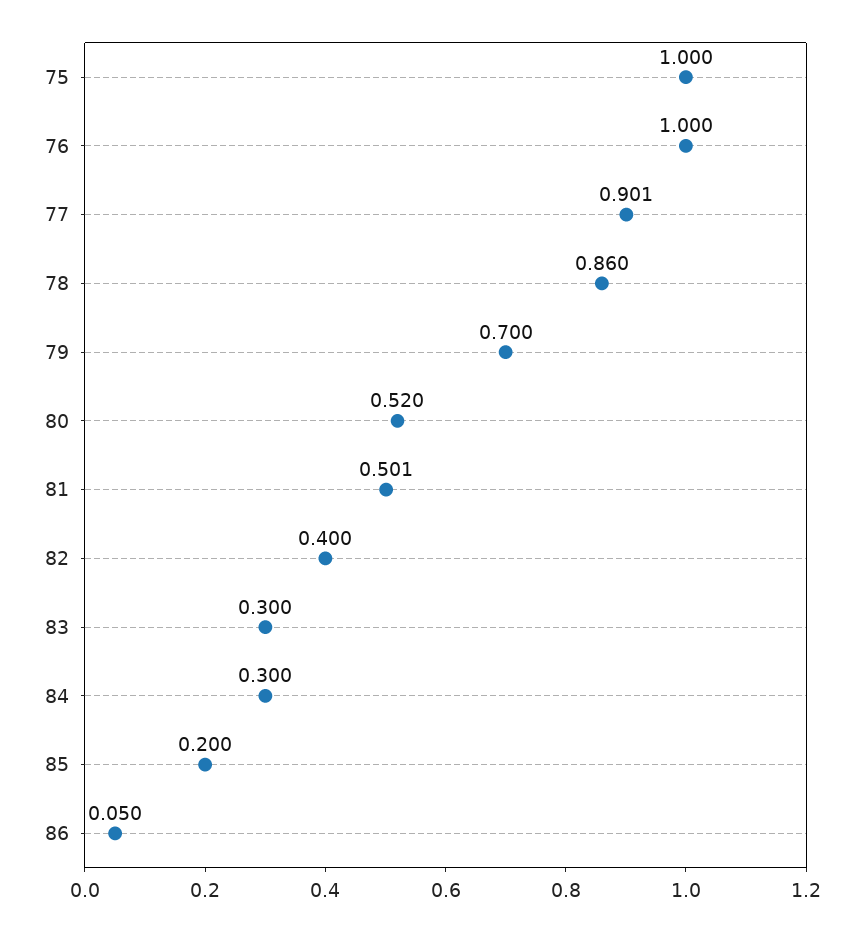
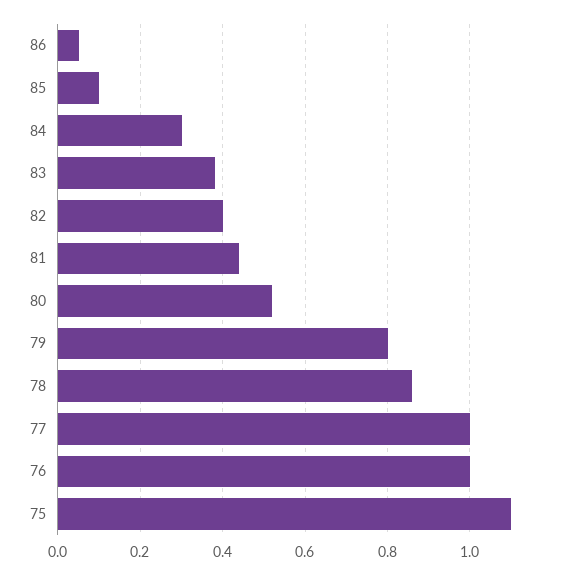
75: 1 -> 1.1
77: 0.901 -> 1
79: 0.7 -> 0.8
81: 0.501 -> 0.44
83: 0.3 -> 0.38
85: 0.2 -> 0.1

